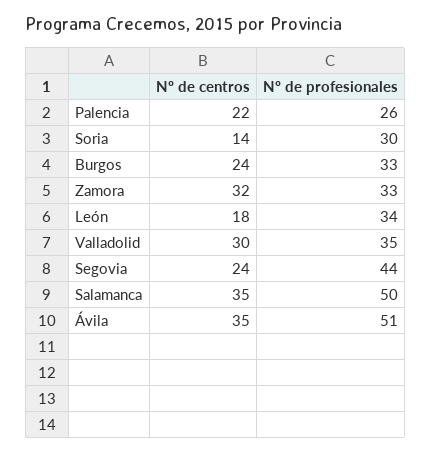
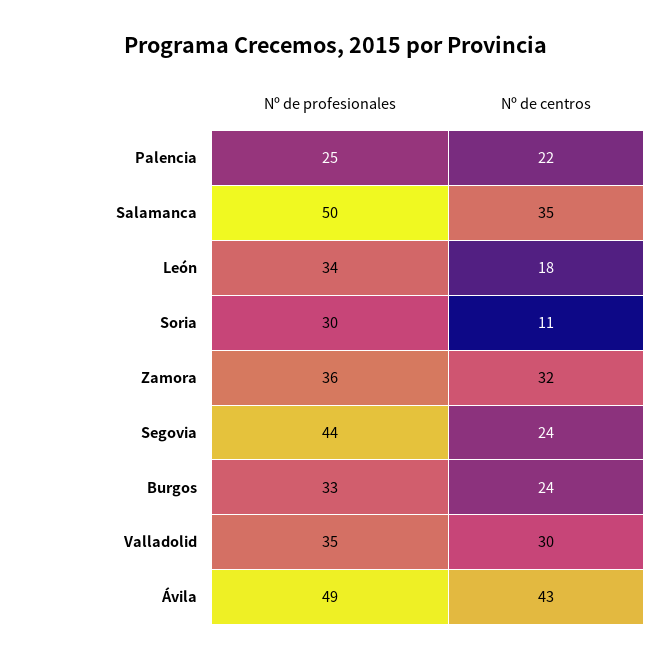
Nº de profesionales, Palencia: 26 -> 25
Nº de centros, Soria: 14 -> 11
Nº de profesionales, Zamora: 33 -> 36
Nº de centros, Ávila: 35 -> 43
Nº de profesionales, Ávila: 51 -> 49

